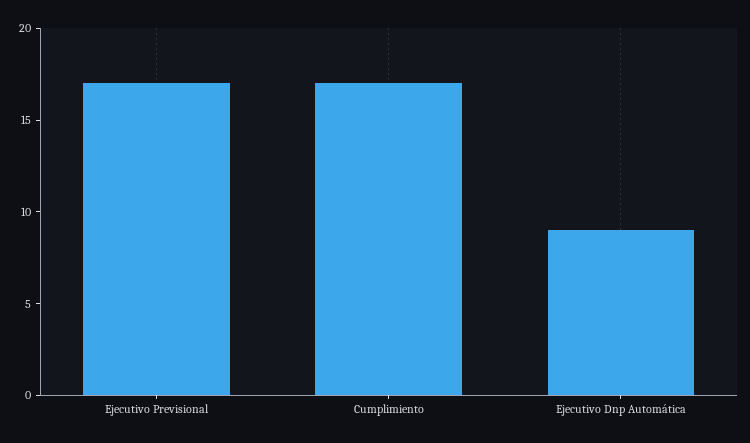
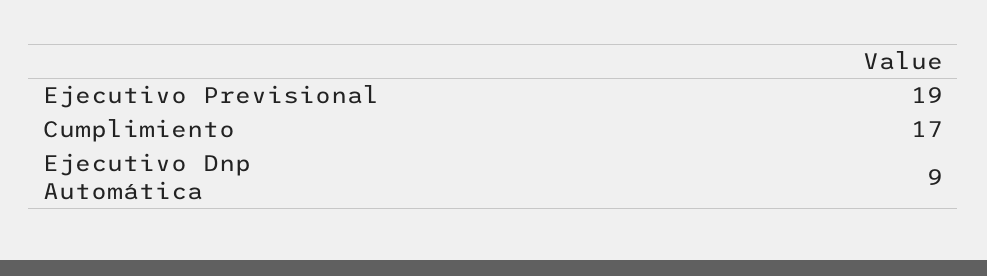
Ejecutivo Previsional: 17 -> 19

